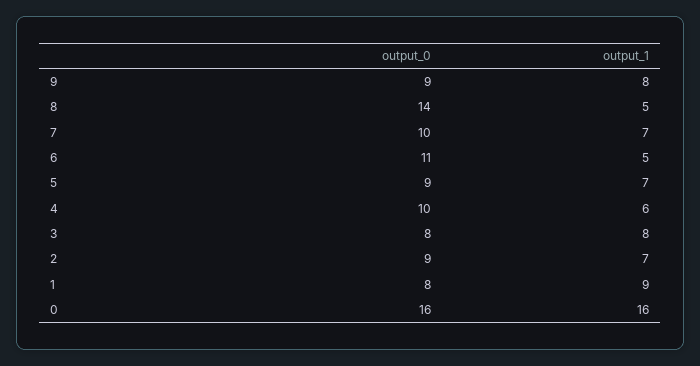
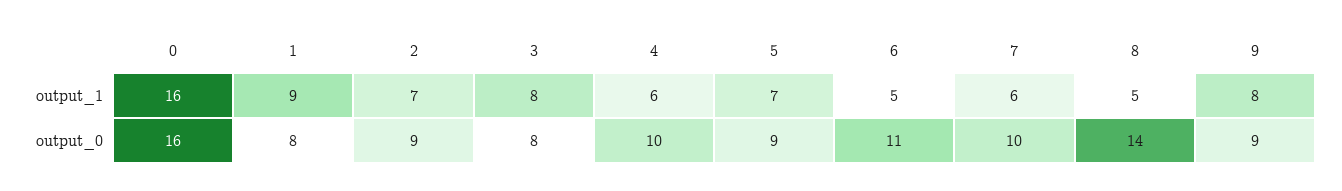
output_1, 7: 7 -> 6

